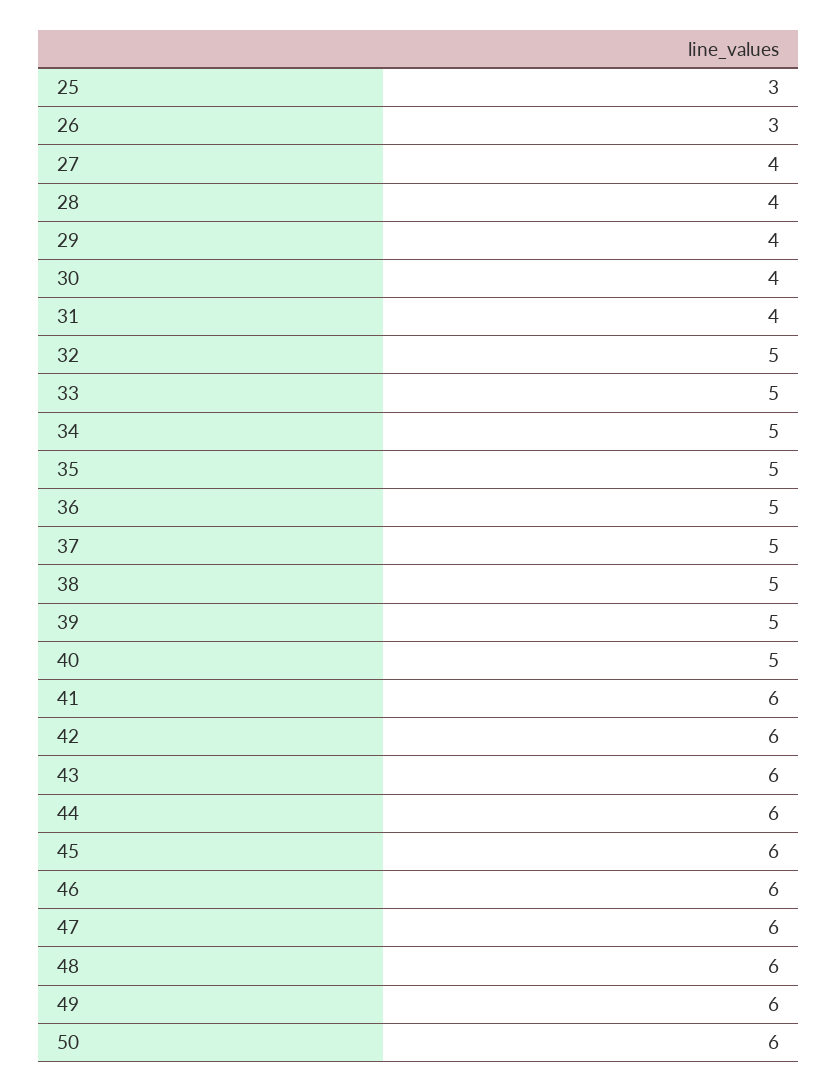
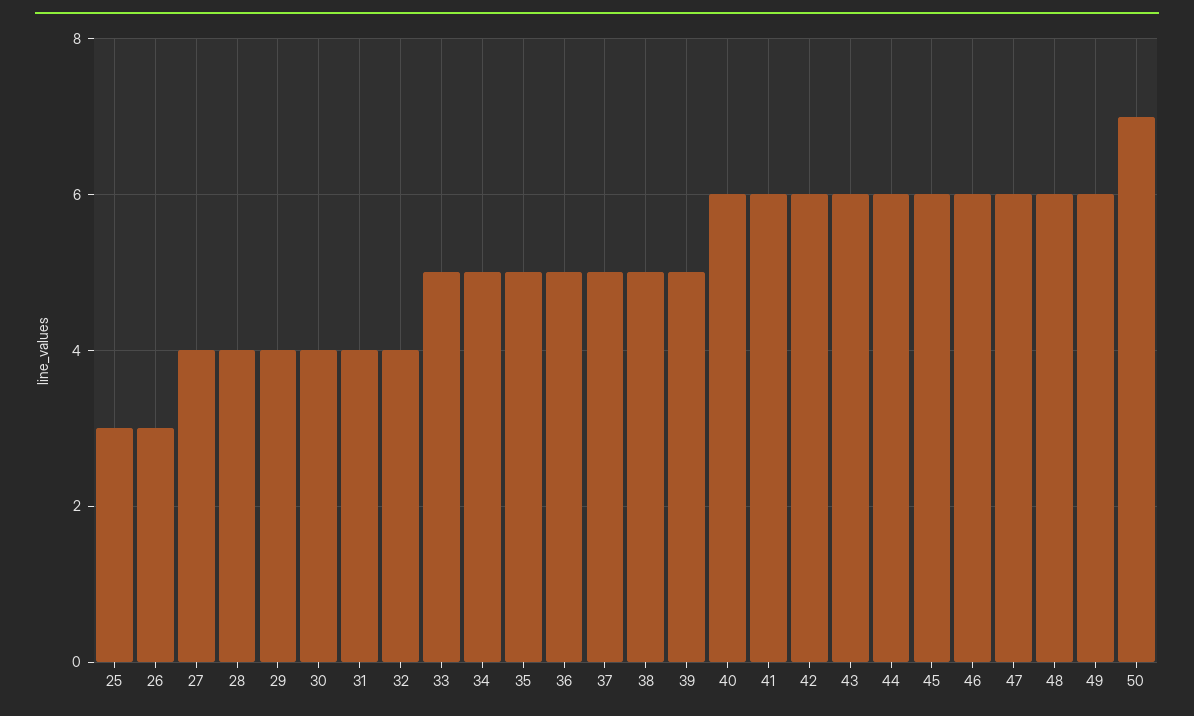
32: 5 -> 4
40: 5 -> 6
50: 6 -> 7

